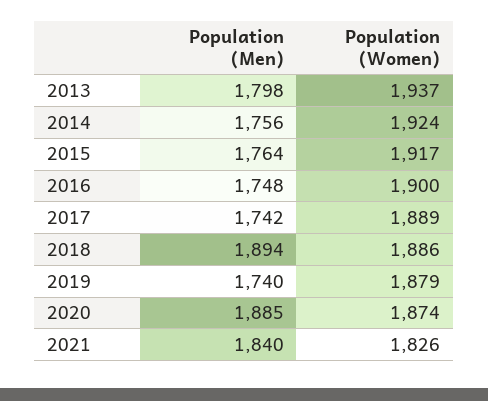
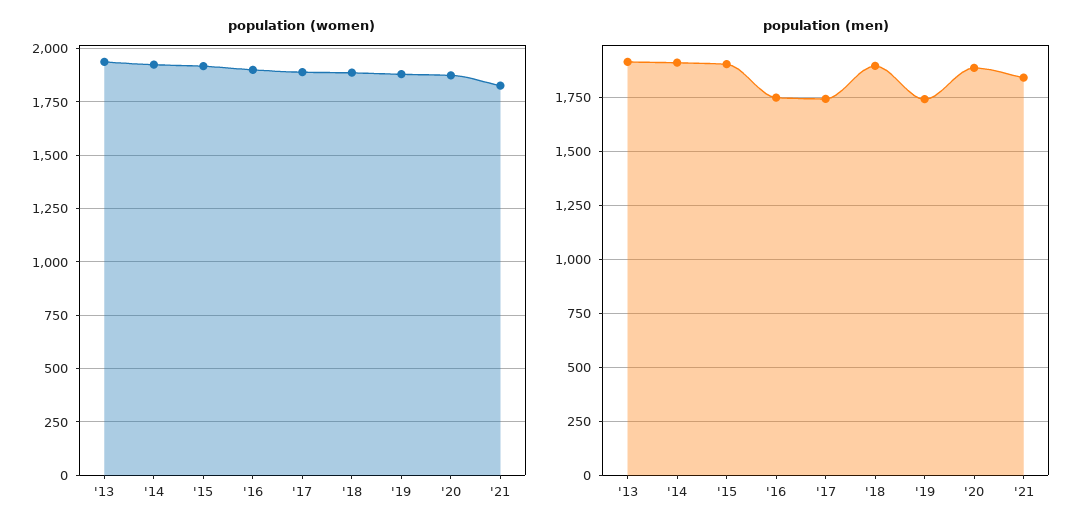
Population (Men), 2013: 1798 -> 1900
Population (Men), 2014: 1756 -> 1900
Population (Men), 2015: 1764 -> 1900

